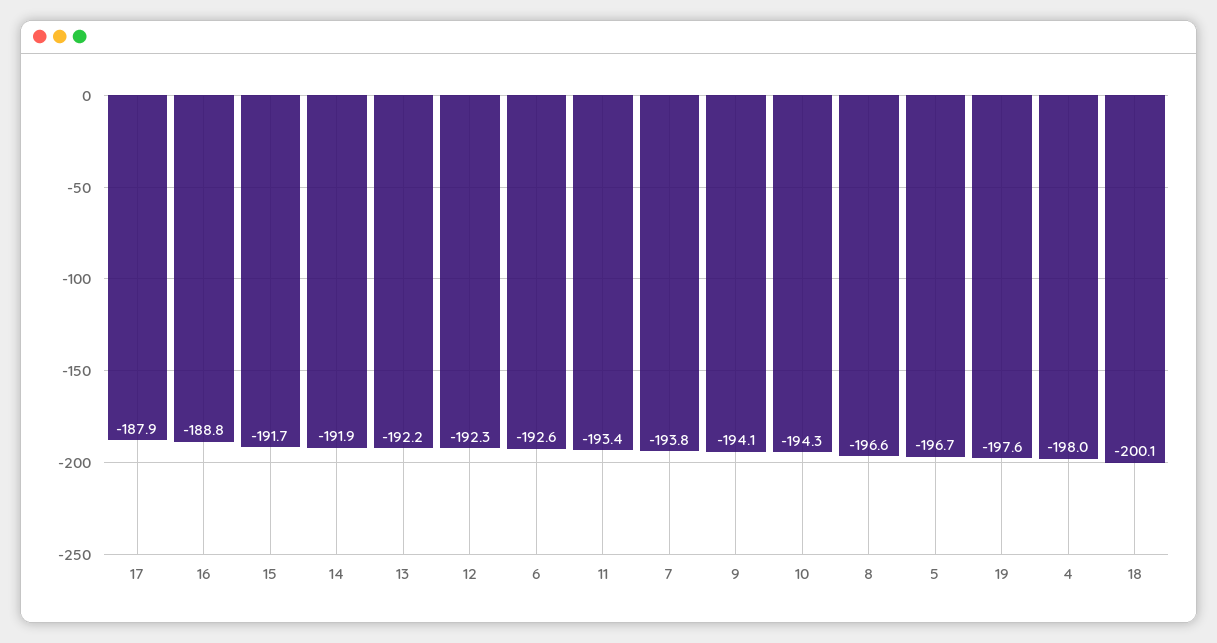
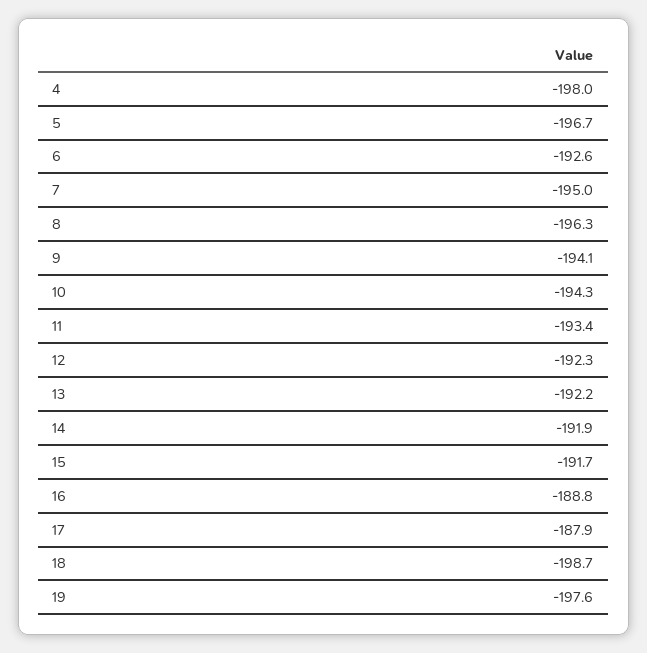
7: -193.8 -> -195
8: -196.6 -> -196.3
18: -200.1 -> -198.7

